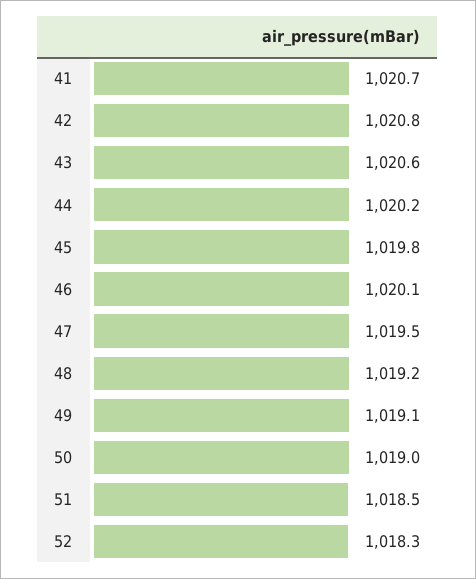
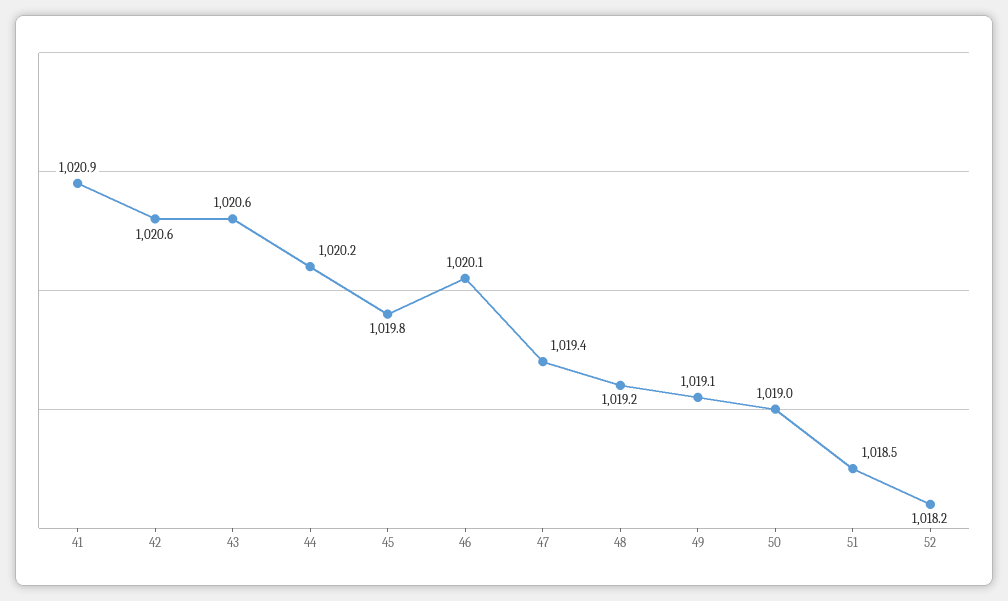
41: 1020.7 -> 1020.9
42: 1020.8 -> 1020.6
47: 1019.5 -> 1019.4
52: 1018.3 -> 1018.2

